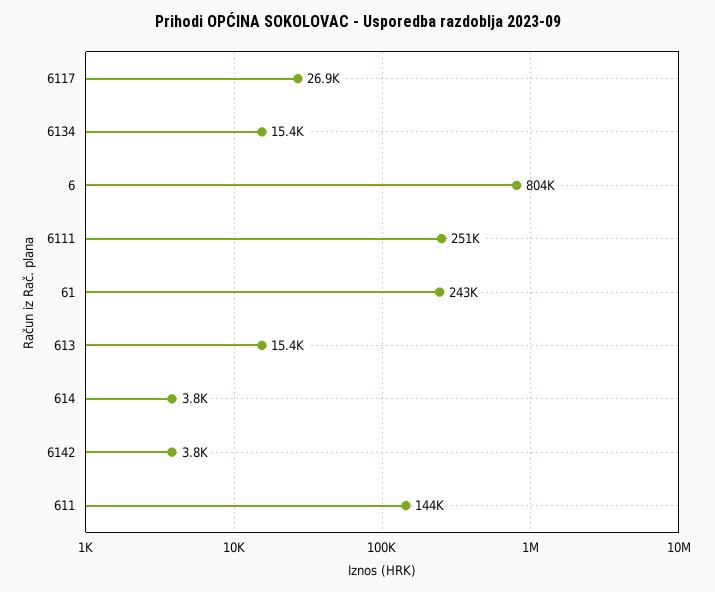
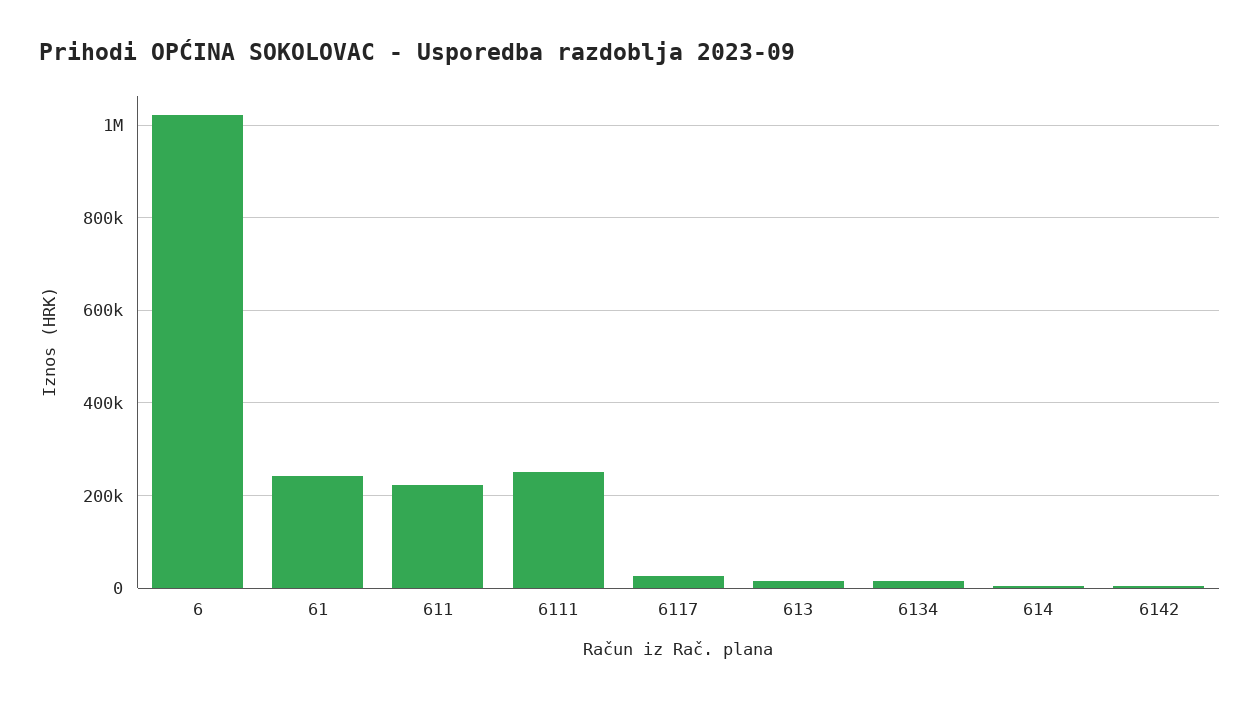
6: 804000 -> 1020000
611: 144000 -> 220000

